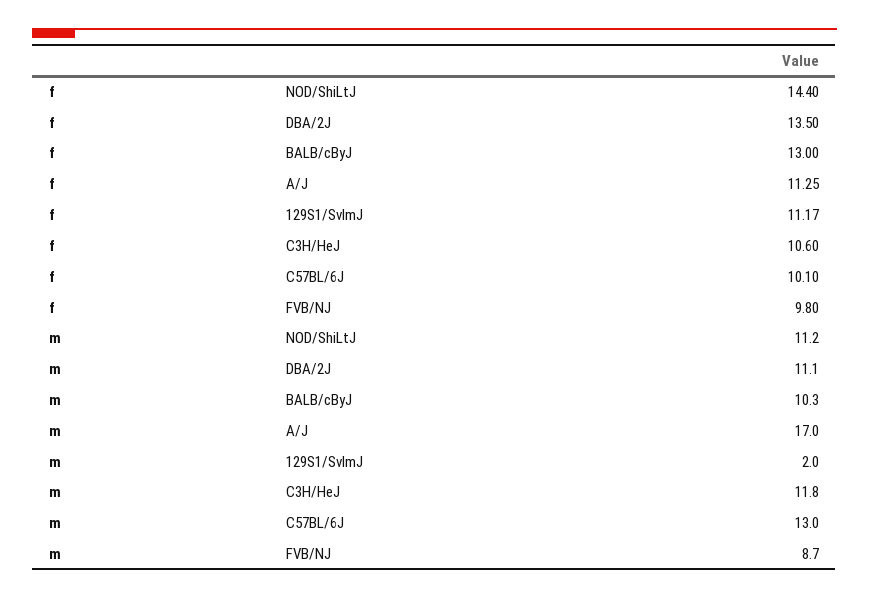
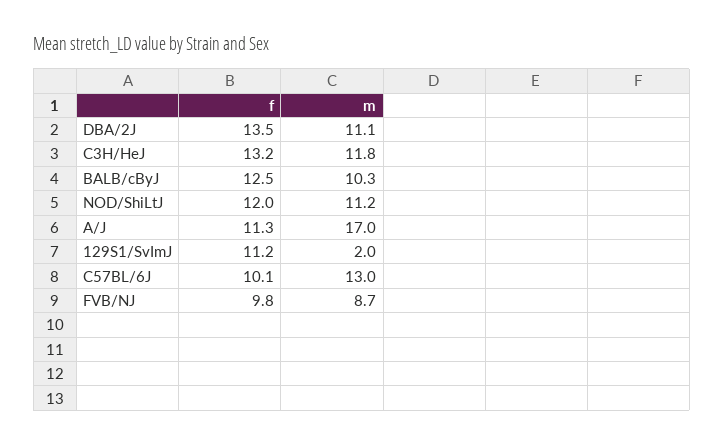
f, NOD/ShiLtJ: 14.4 -> 12
f, BALB/cByJ: 13 -> 12.5
f, C3H/HeJ: 10.6 -> 13.2

